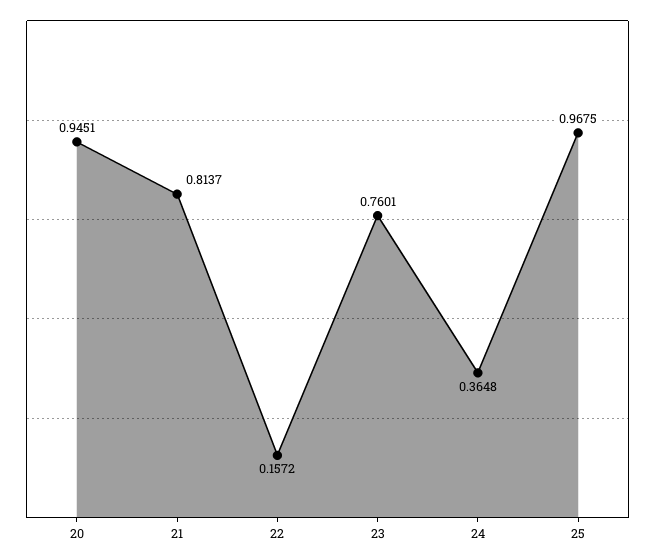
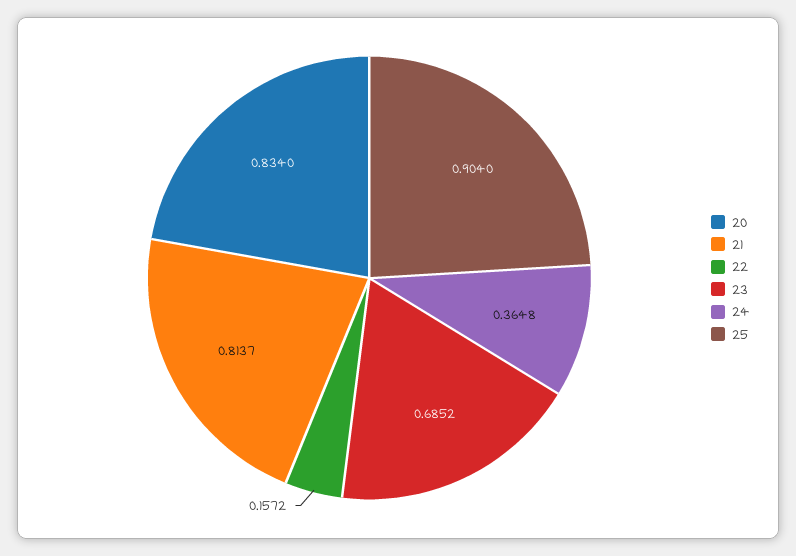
20: 0.9451 -> 0.834
23: 0.7601 -> 0.6852
25: 0.9675 -> 0.904

